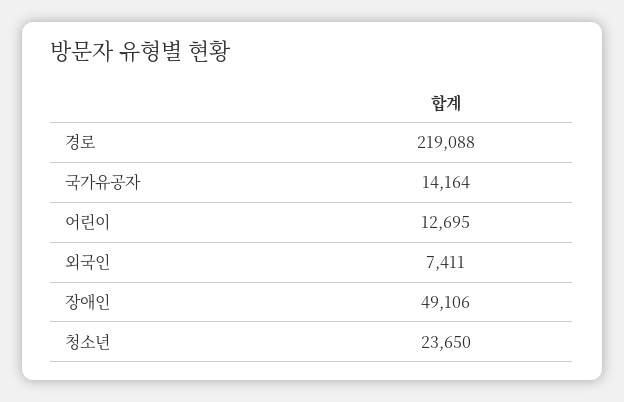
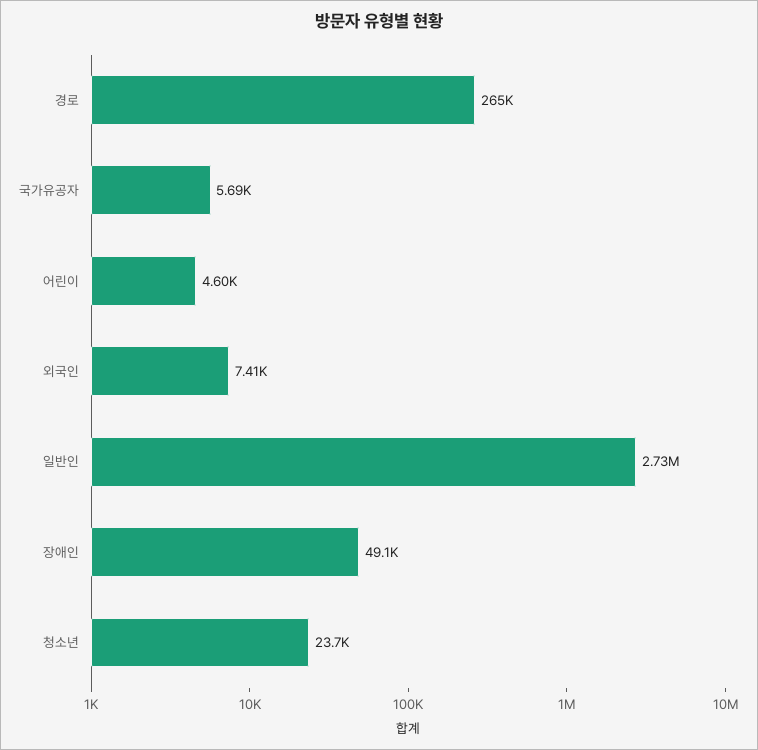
경로: 219088 -> 265000
국가유공자: 14164 -> 5690
어린이: 12695 -> 4600
일반인: none -> 2730000

